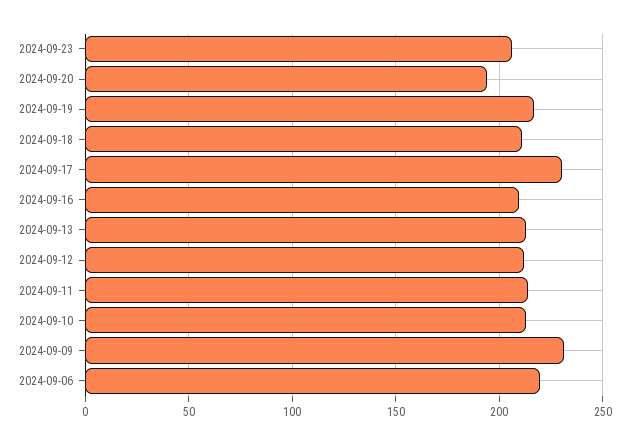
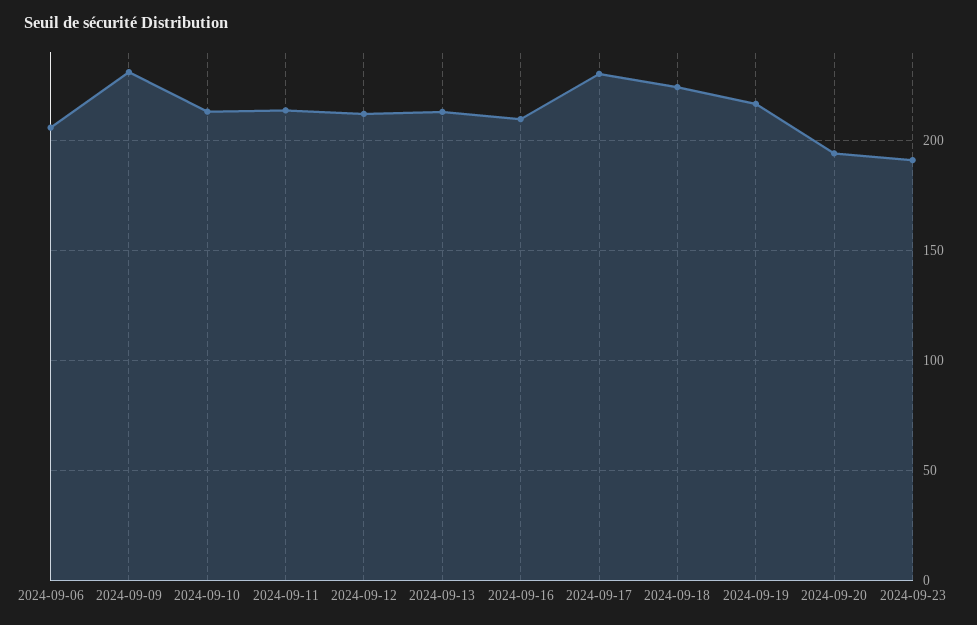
2024-09-23: 205 -> 190
2024-09-18: 210 -> 225
2024-09-06: 220 -> 205

